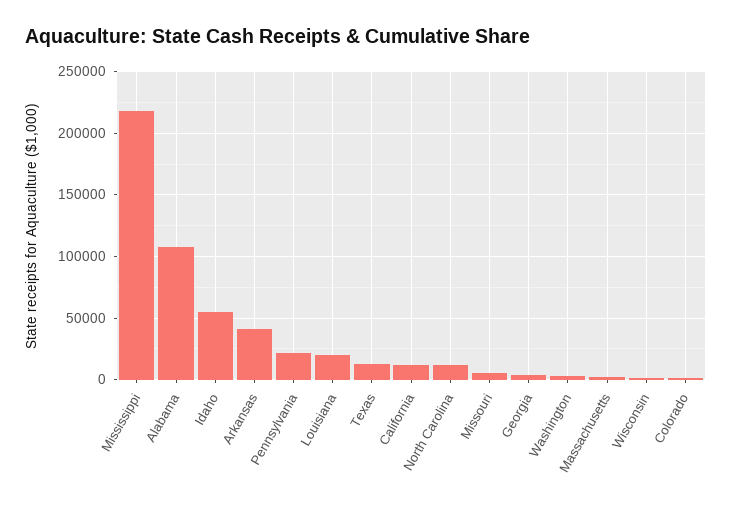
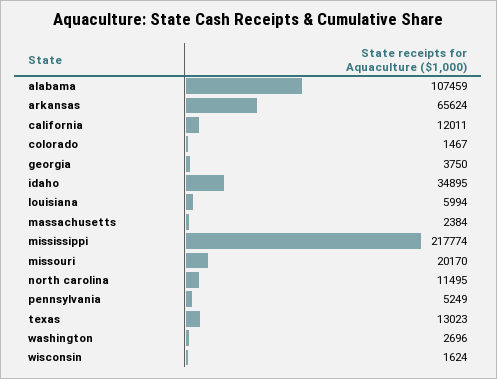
Idaho: 55000 -> 34895
Arkansas: 40000 -> 65624
Pennsylvania: 20000 -> 5249
Louisiana: 20000 -> 5994
Missouri: 5000 -> 20170

